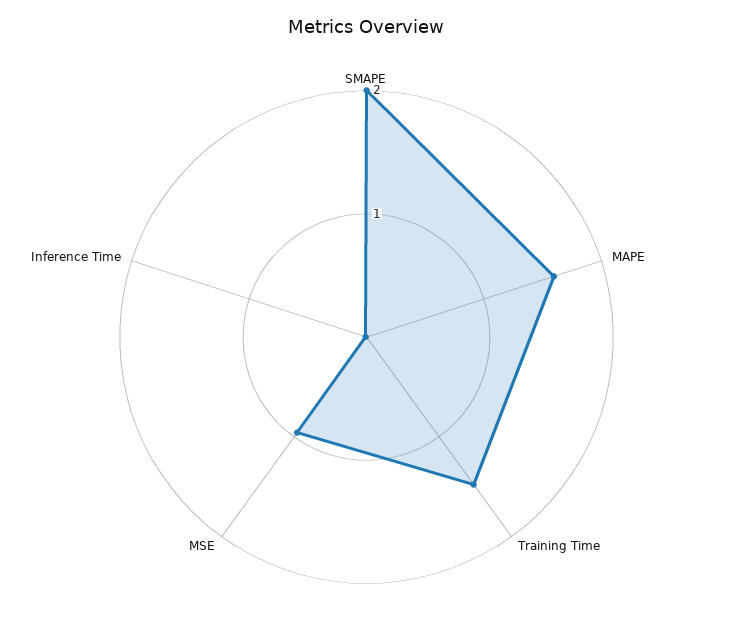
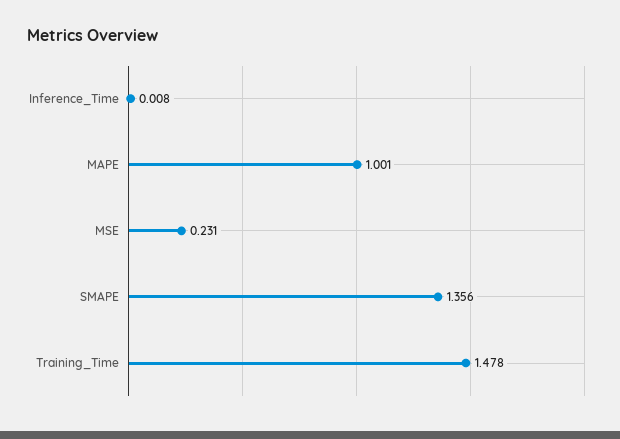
SMAPE: 2 -> 1.356
MAPE: 1.6 -> 1.001
MSE: 1 -> 0.231

